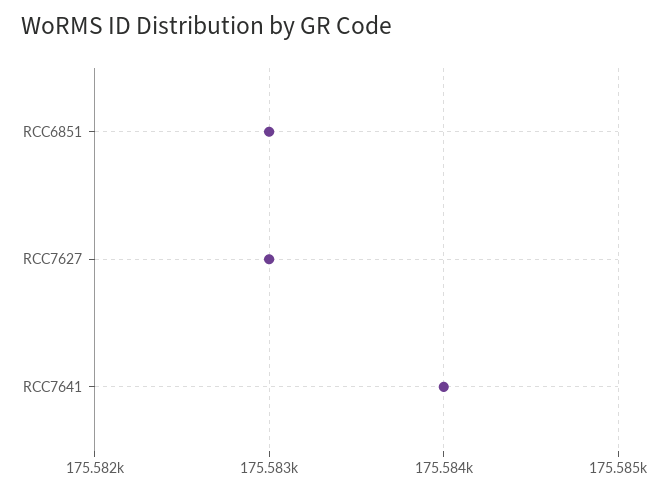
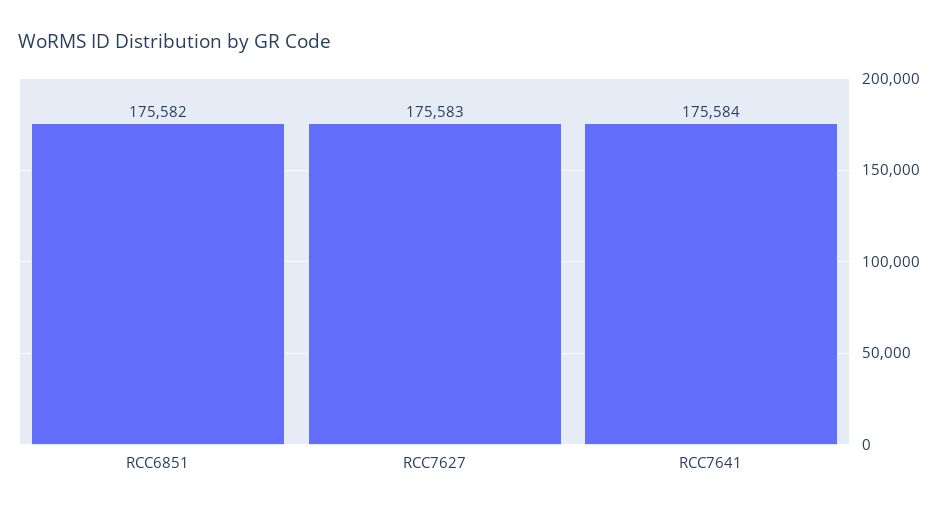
RCC6851: 175583 -> 175582

